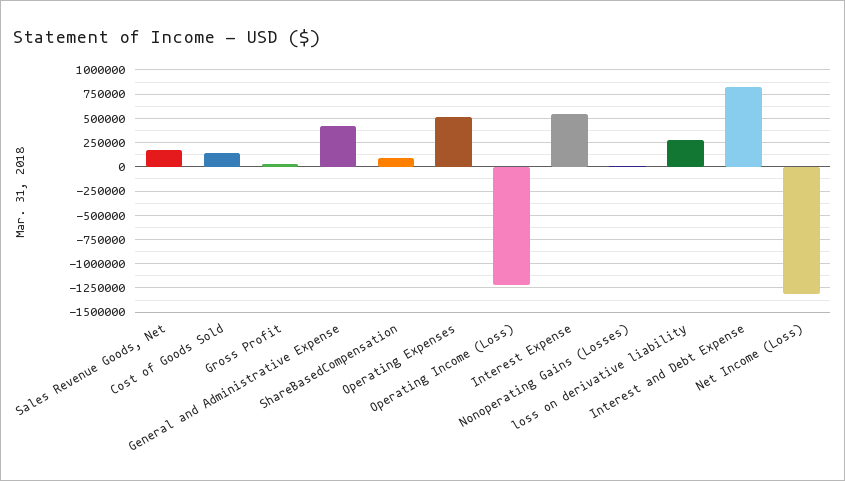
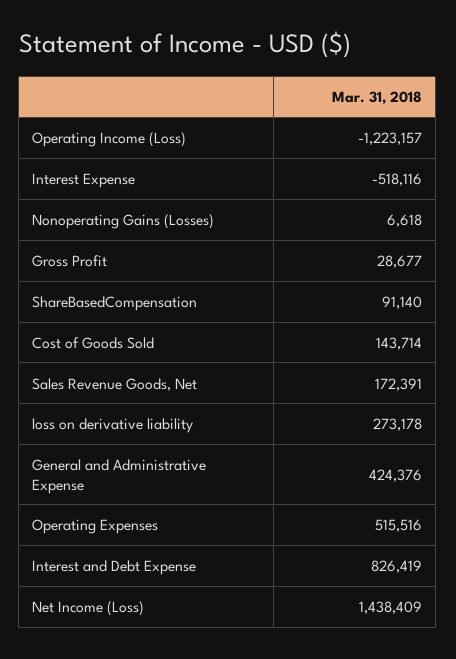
Interest Expense: 500000 -> -518116
Net Income (Loss): -1250000 -> 1438409

